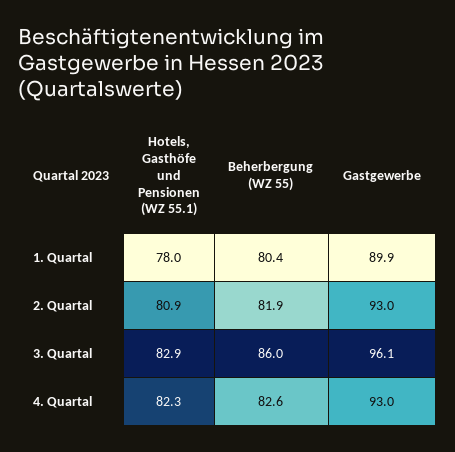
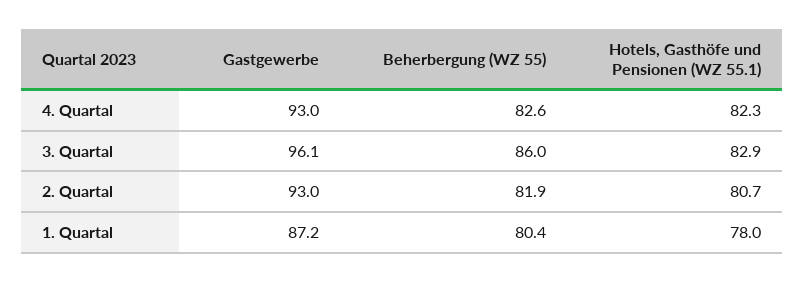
Gastgewerbe, 1. Quartal: 89.9 -> 87.2
Hotels, Gasthöfe und Pensionen (WZ 55.1), 2. Quartal: 80.9 -> 80.7

